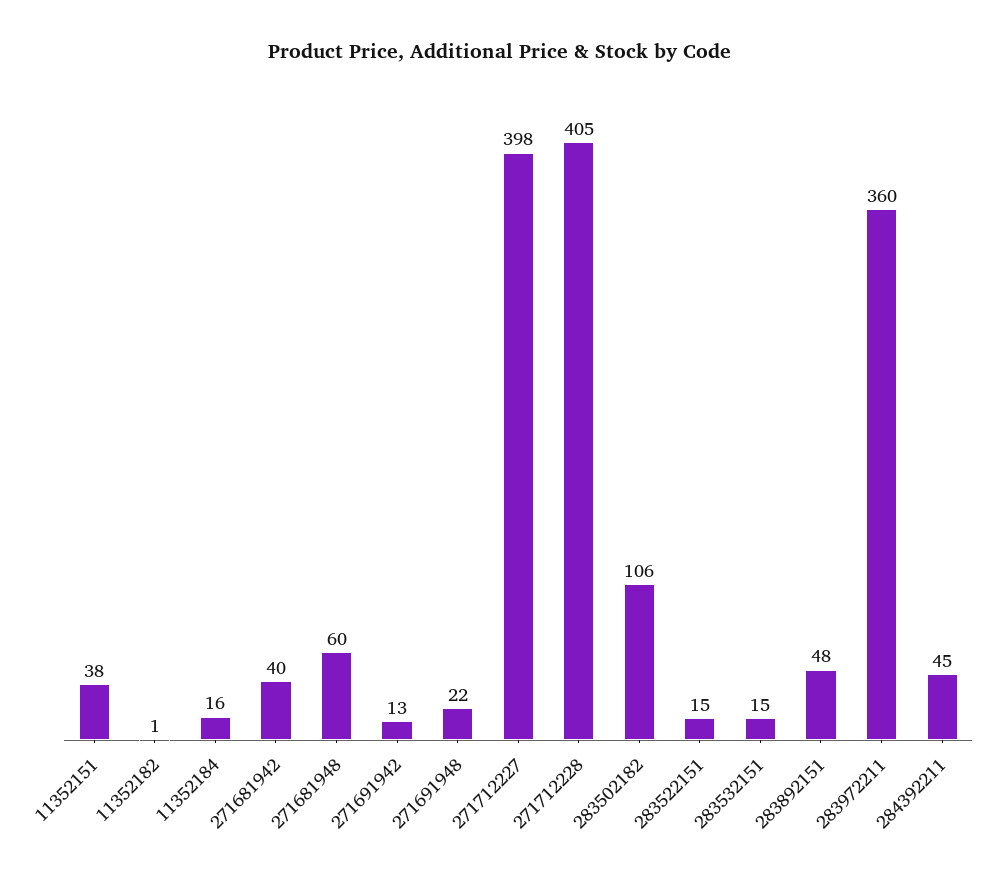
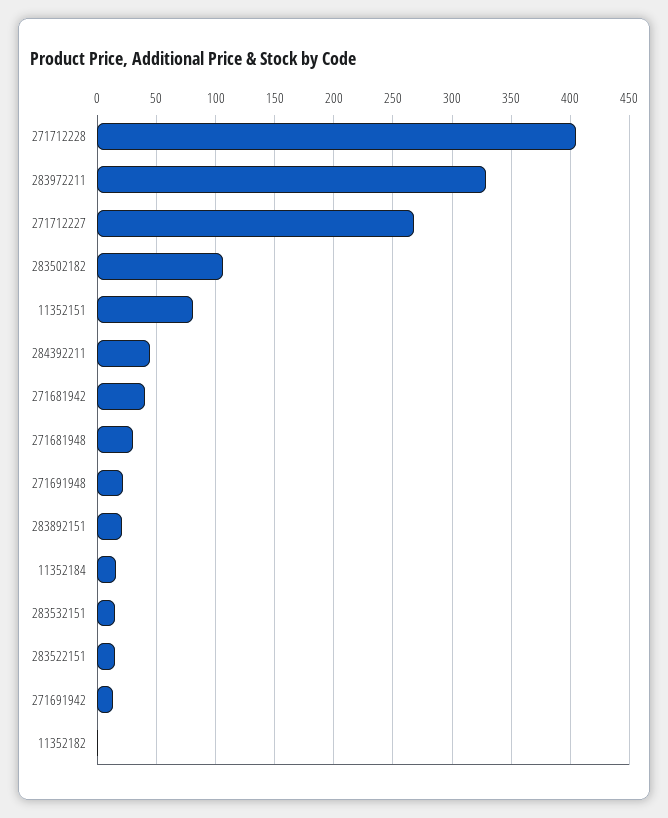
11352151: 38 -> 80
271681948: 60 -> 30
271712227: 398 -> 270
283892151: 48 -> 20
283972211: 360 -> 330

